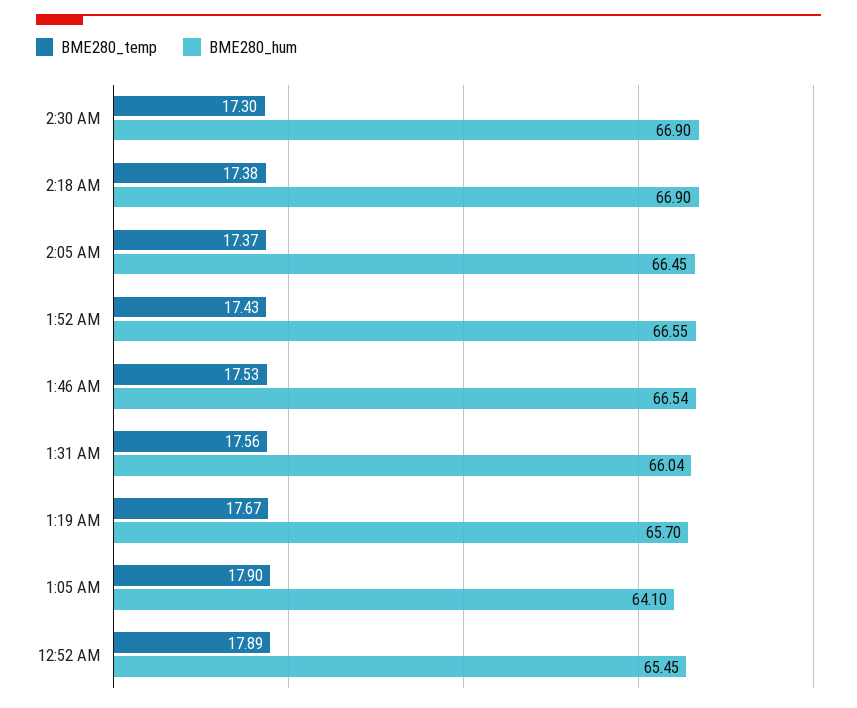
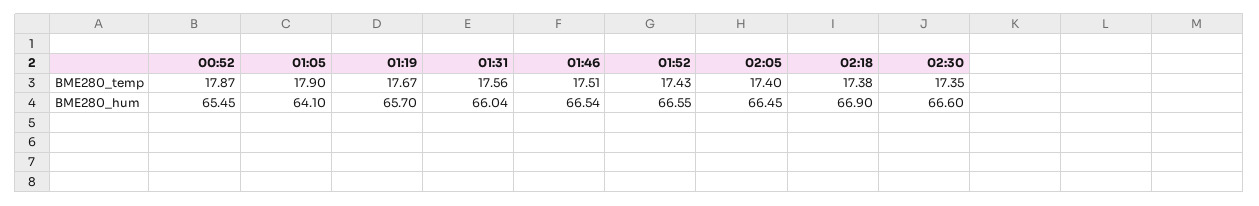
BME280_temp, 2:30 AM: 17.3 -> 17.35
BME280_hum, 2:30 AM: 66.9 -> 66.6
BME280_temp, 2:05 AM: 17.37 -> 17.4
BME280_temp, 1:46 AM: 17.53 -> 17.51
BME280_temp, 12:52 AM: 17.89 -> 17.87

